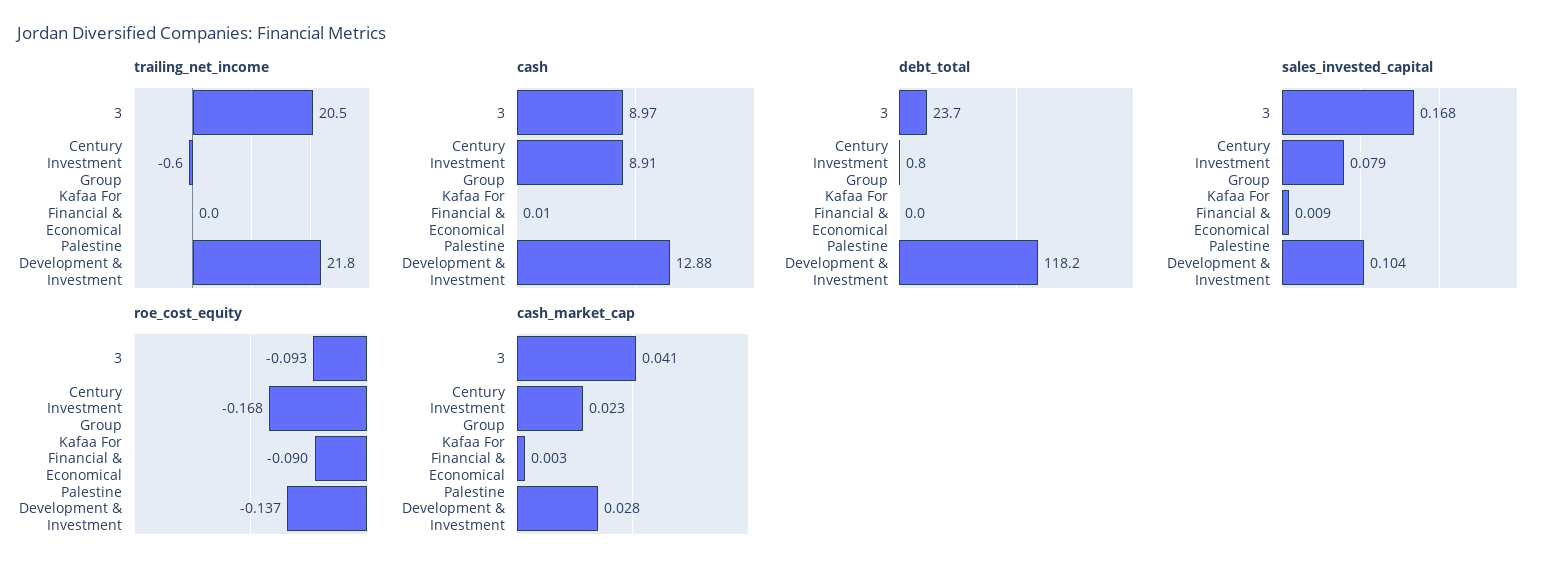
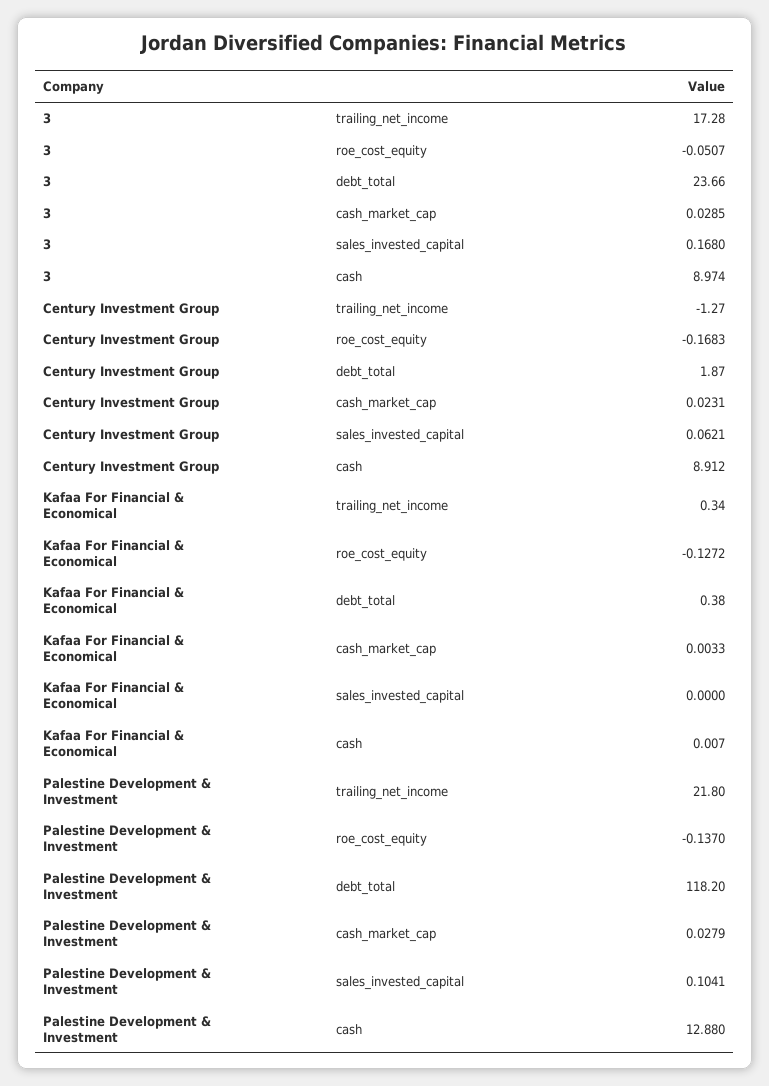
trailing_net_income, 3: 20.5 -> 17.28
trailing_net_income, Century Investment Group: -0.6 -> -1.27
trailing_net_income, Kafaa For Financial & Economical: 0 -> 0.34
debt_total, Century Investment Group: 0.8 -> 1.87
debt_total, Kafaa For Financial & Economical: 0 -> 0.38
sales_invested_capital, Century Investment Group: 0.079 -> 0.0621
sales_invested_capital, Kafaa For Financial & Economical: 0.009 -> 0
roe_cost_equity, 3: -0.093 -> -0.0507
roe_cost_equity, Kafaa For Financial & Economical: -0.09 -> -0.1272
cash_market_cap, 3: 0.041 -> 0.0285

